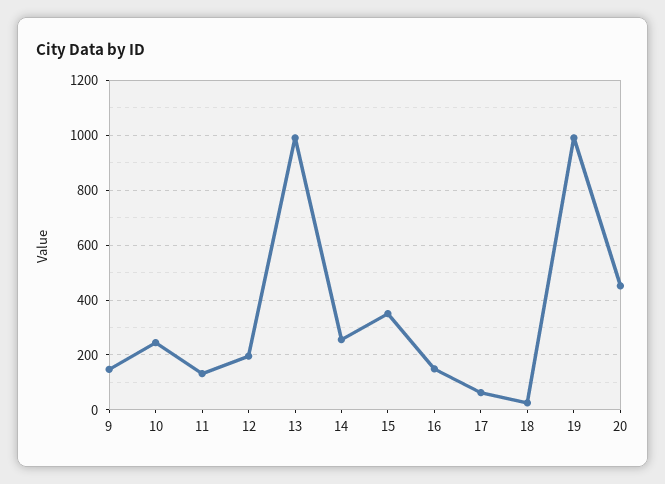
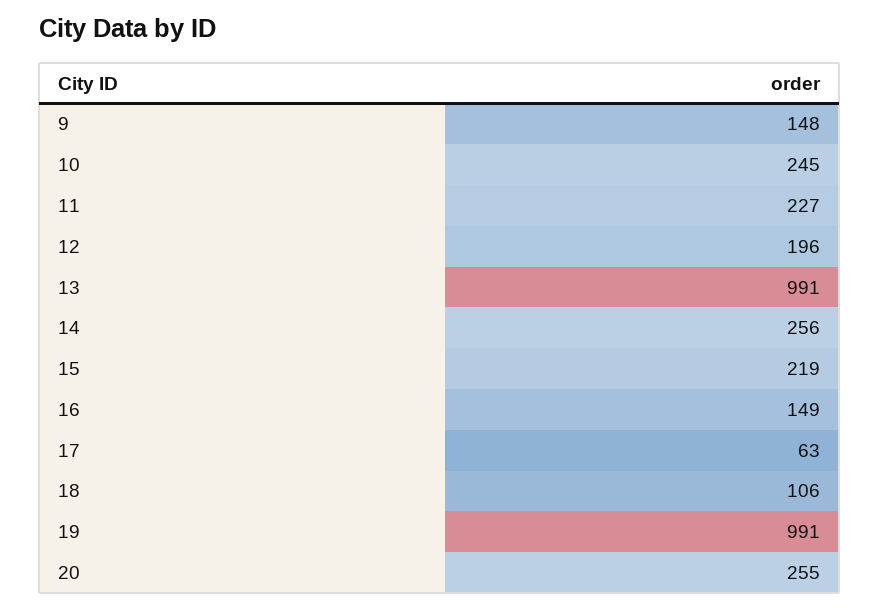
11: 125 -> 227
15: 350 -> 219
18: 25 -> 106
20: 450 -> 255

